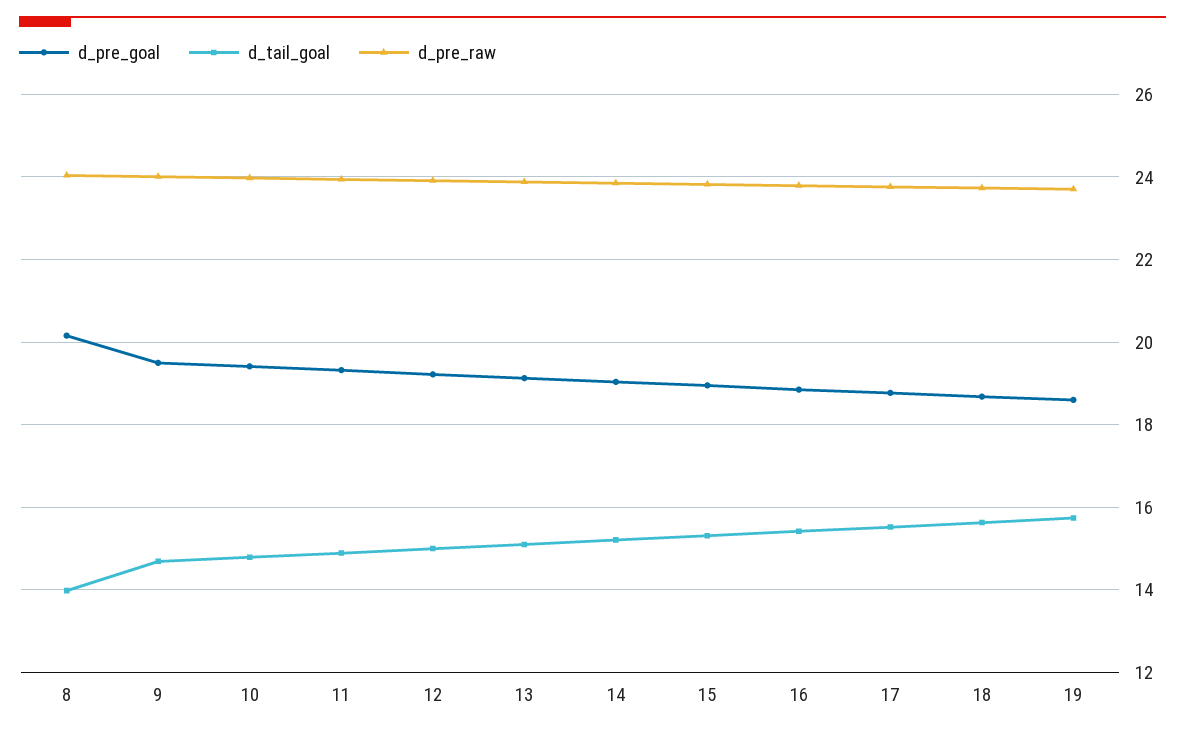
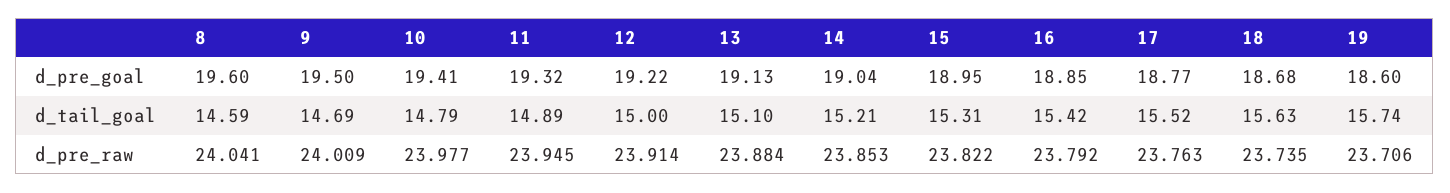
d_pre_goal, 8: 20.2 -> 19.6
d_tail_goal, 8: 14 -> 14.59

